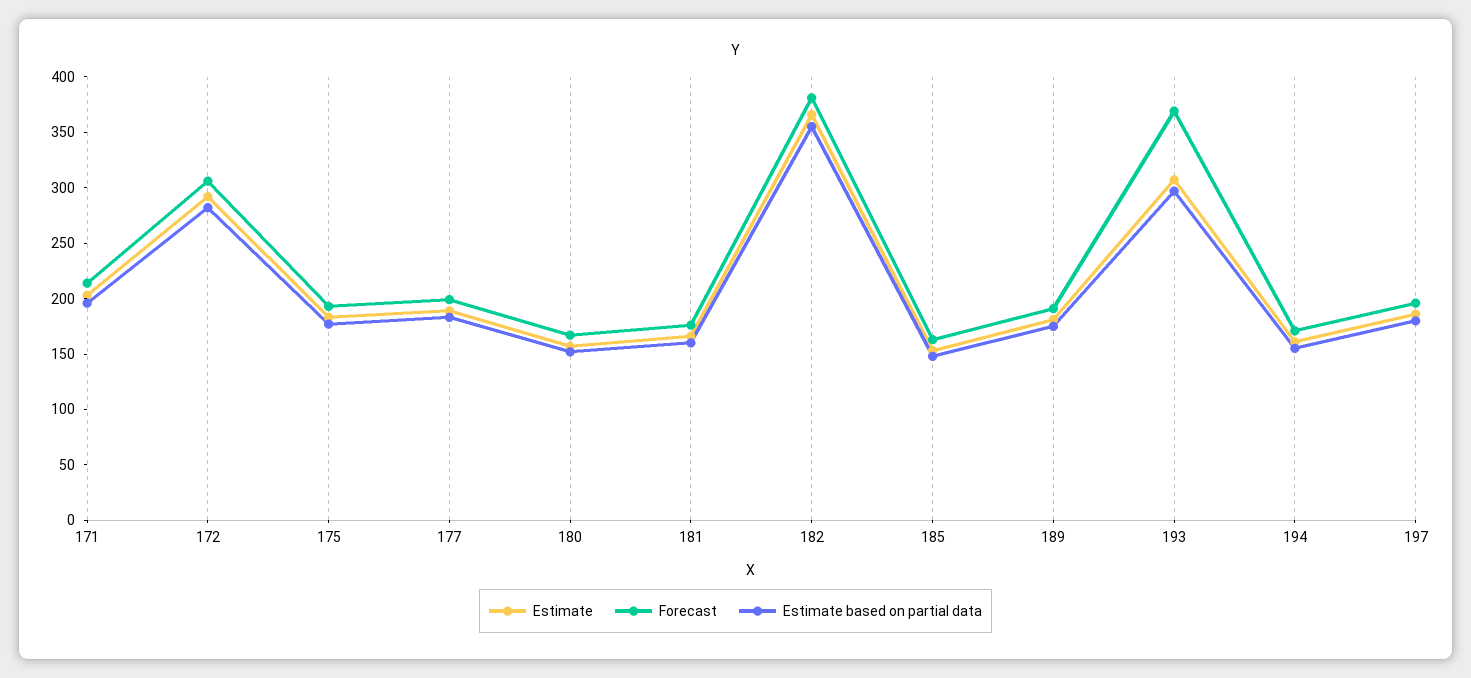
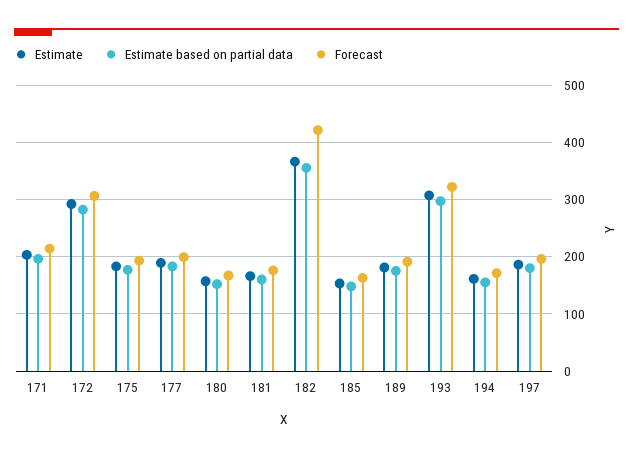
Forecast, 182: 380 -> 420
Forecast, 193: 370 -> 320

